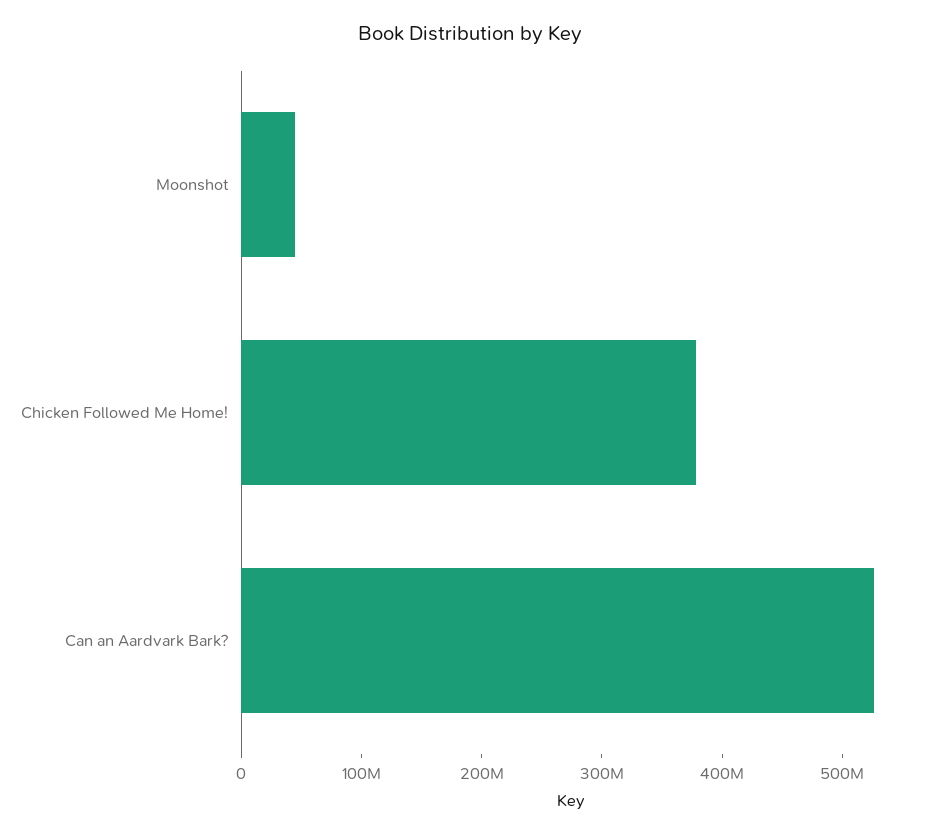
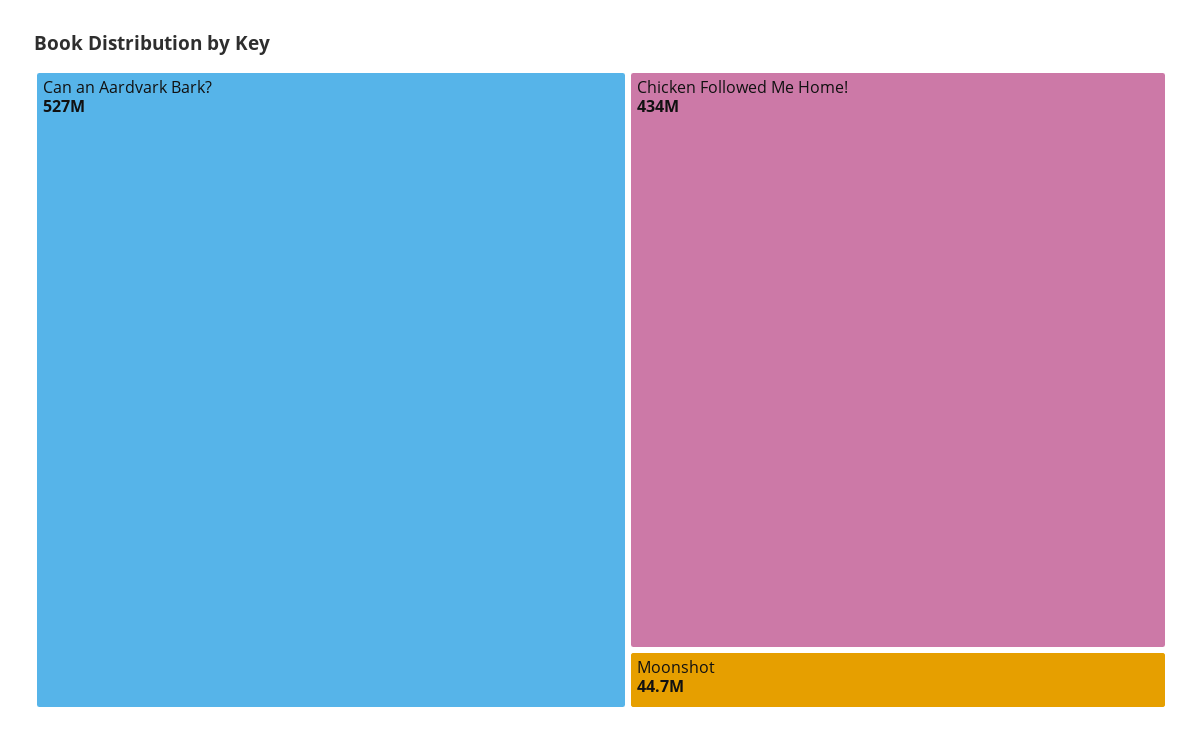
Chicken Followed Me Home!: 380000000 -> 434000000

